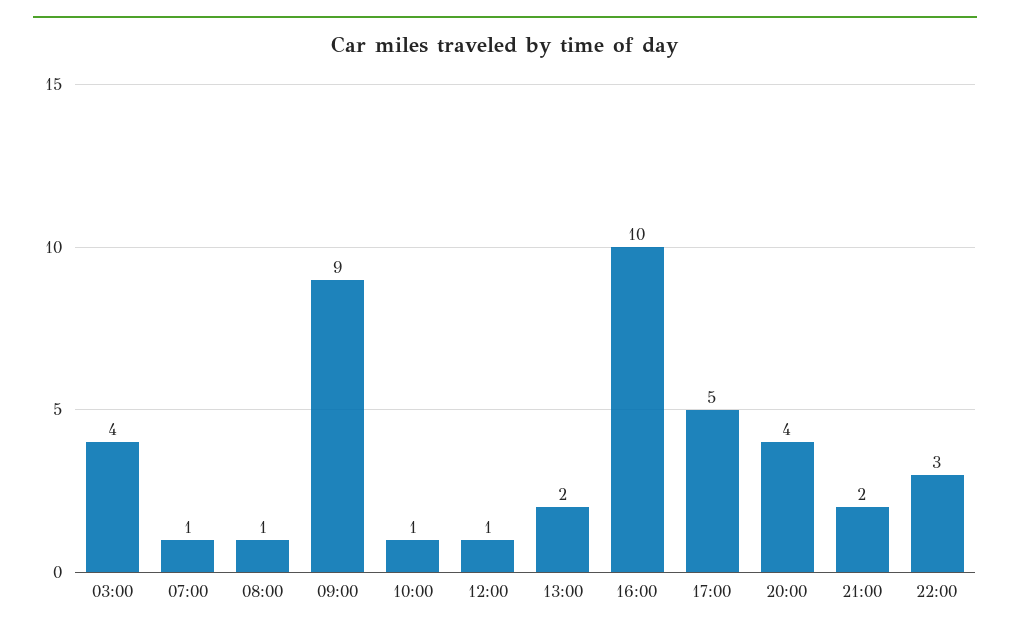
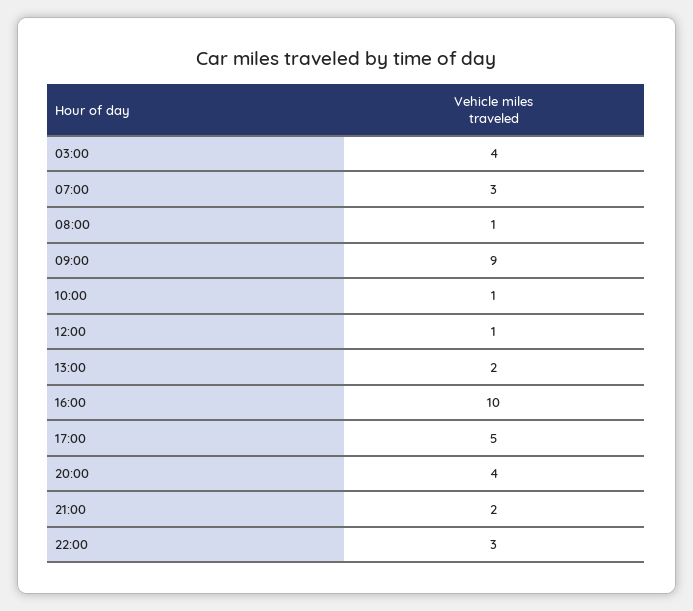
07:00: 1 -> 3

